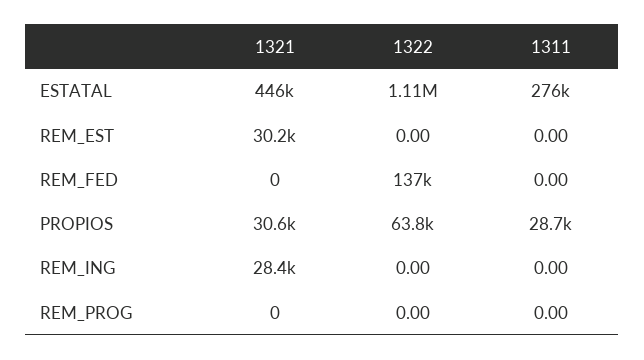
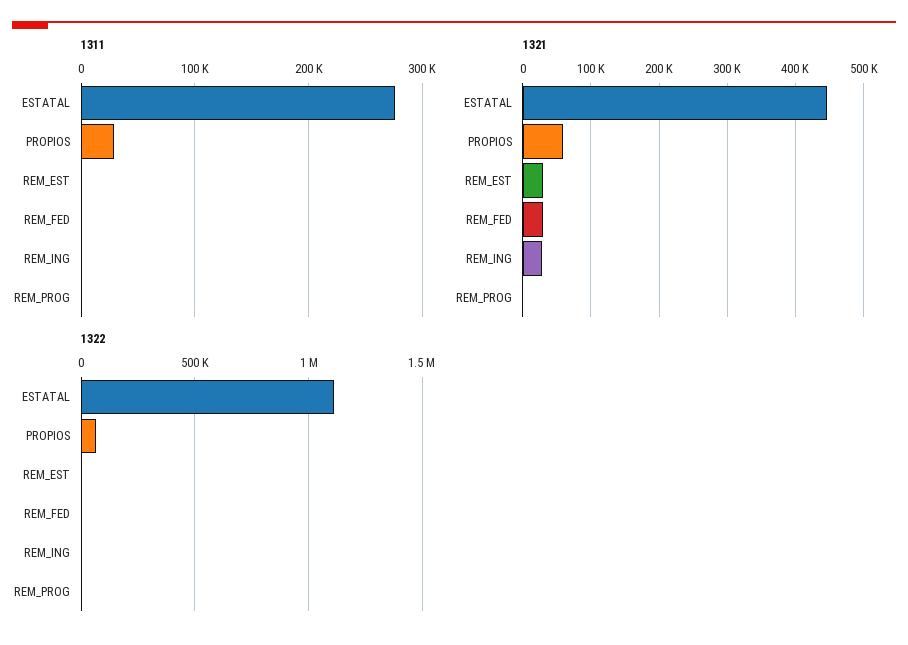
1321, REM_FED: 0 -> 30000
1322, REM_FED: 137000 -> 0
1321, PROPIOS: 30600 -> 60000

